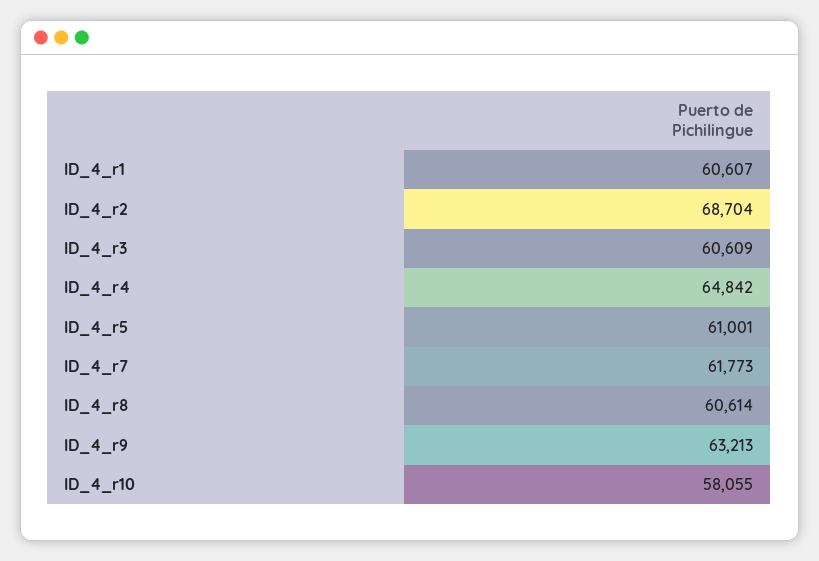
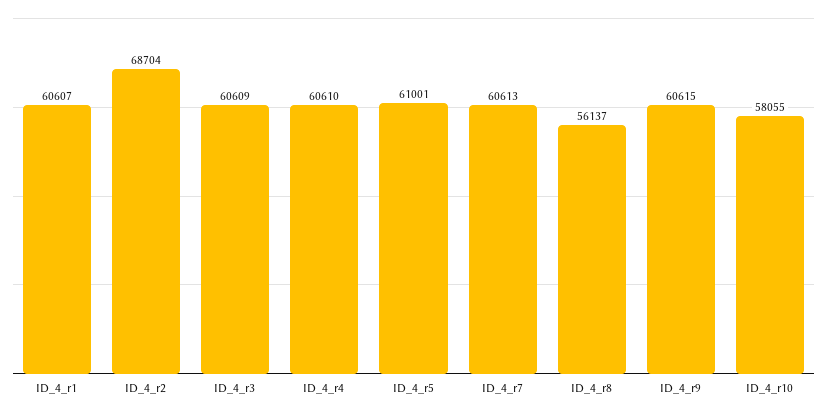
ID_4_r4: 64842 -> 60610
ID_4_r7: 61773 -> 60613
ID_4_r8: 60614 -> 56137
ID_4_r9: 63213 -> 60615

